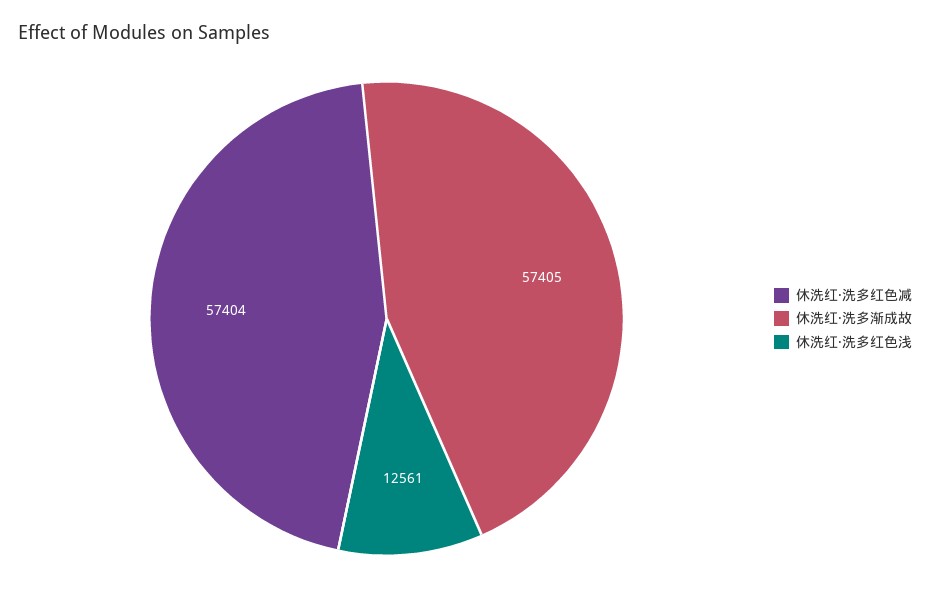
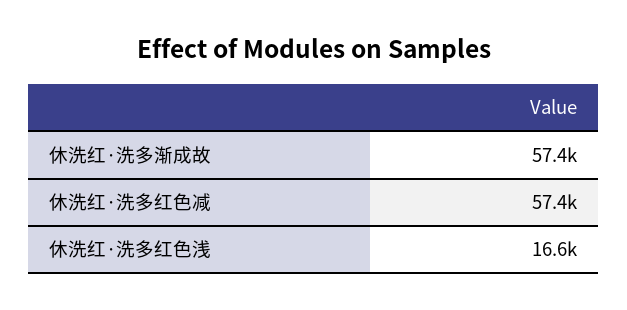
休洗红·洗多红色浅: 12561 -> 16600

